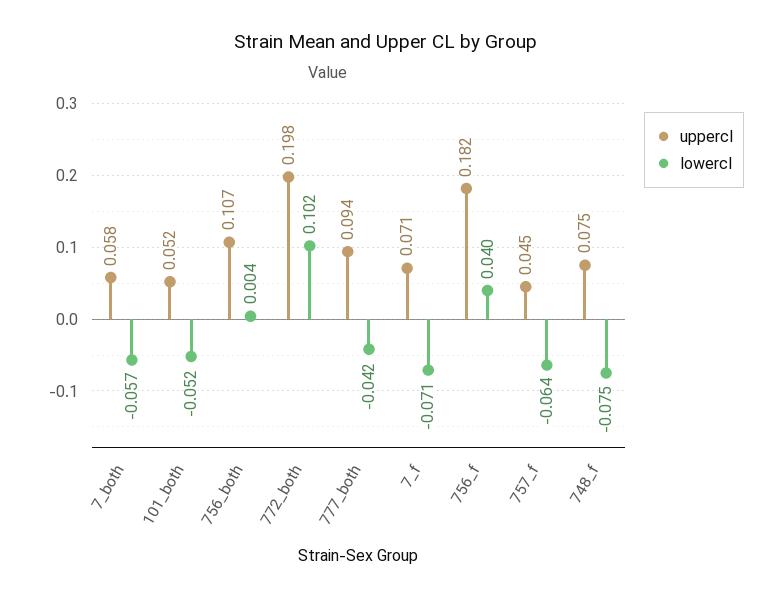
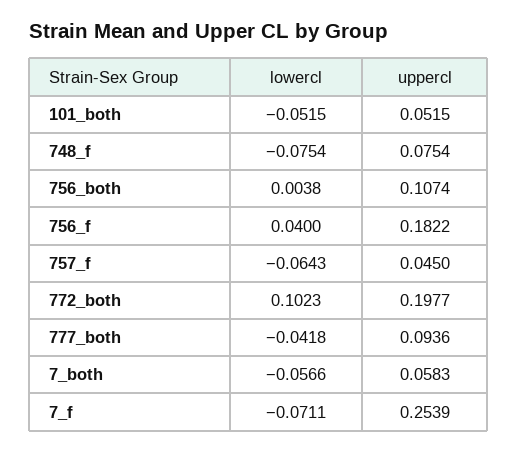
uppercl, 7_f: 0.071 -> 0.2539

